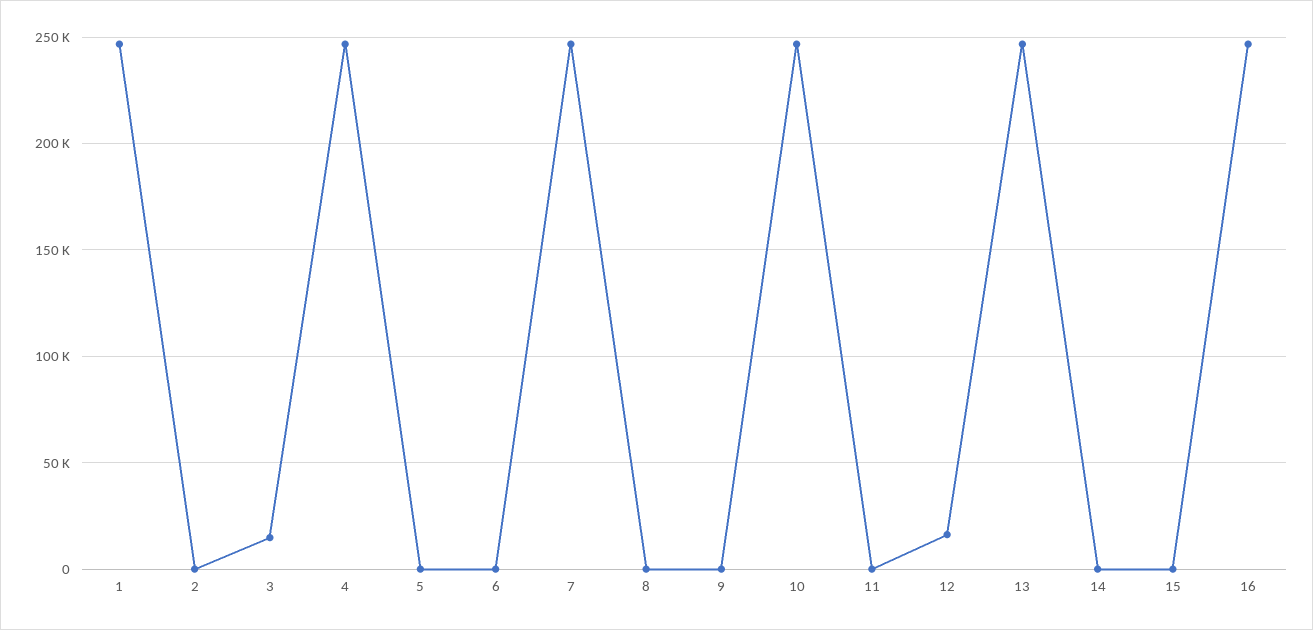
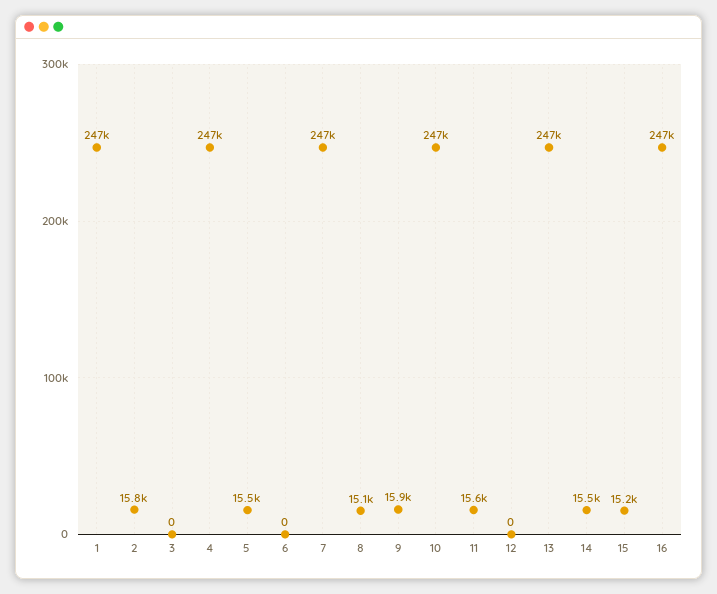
2: 0 -> 15800
3: 15000 -> 0
5: 0 -> 15500
8: 0 -> 15100
9: 0 -> 15900
11: 0 -> 15600
12: 15000 -> 0
14: 0 -> 15500
15: 0 -> 15200

